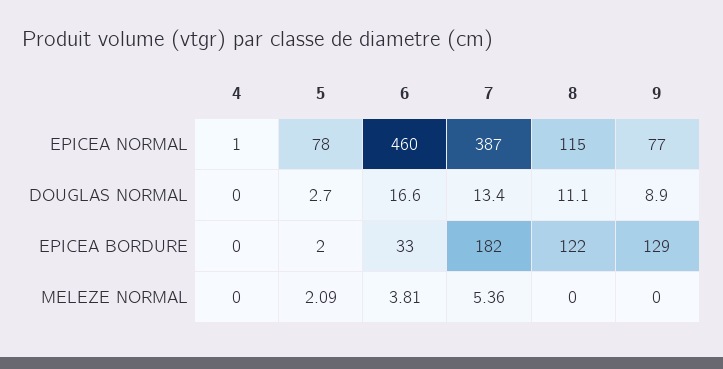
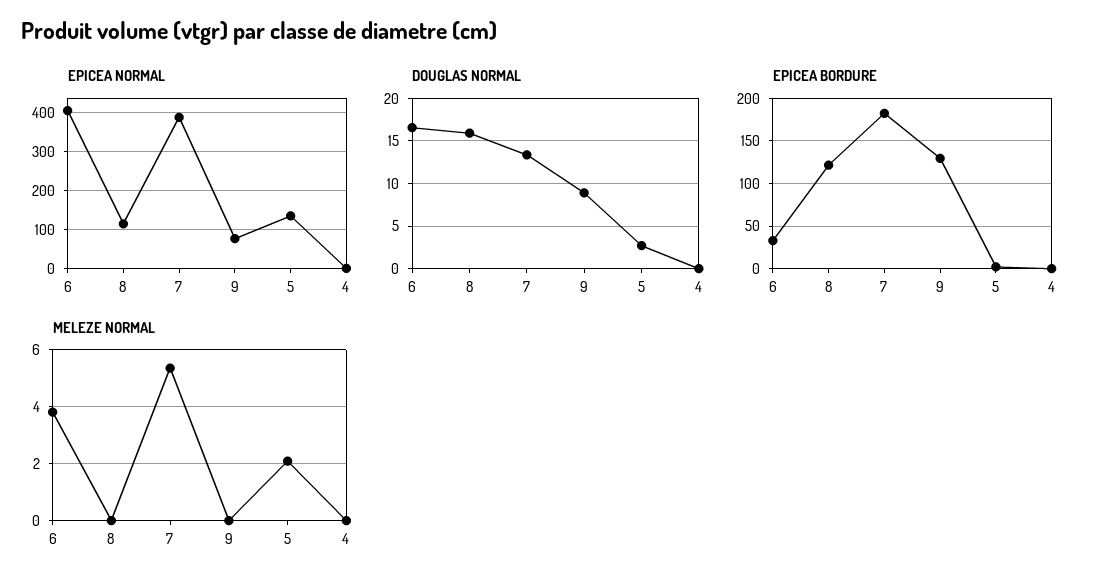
EPICEA NORMAL, 5: 78 -> 140
EPICEA NORMAL, 6: 460 -> 400
DOUGLAS NORMAL, 8: 11.1 -> 16

